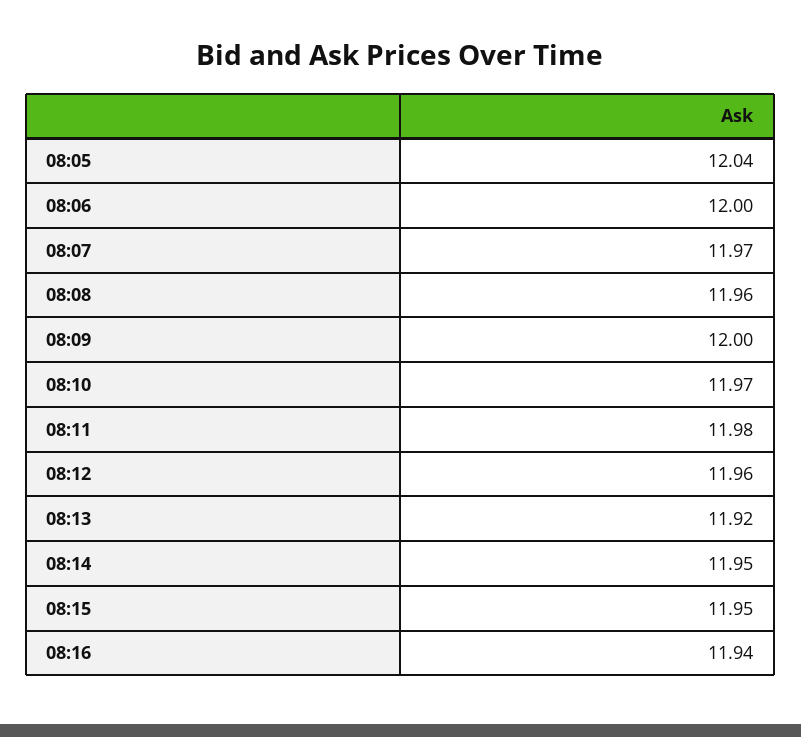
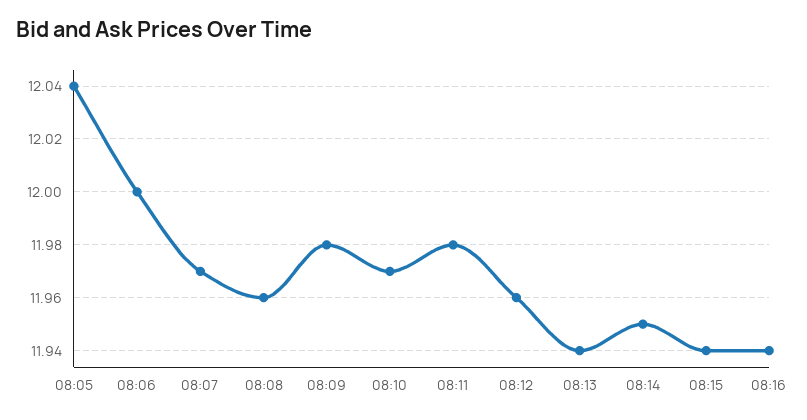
08:09: 12 -> 11.98
08:13: 11.92 -> 11.94
08:15: 11.95 -> 11.94

